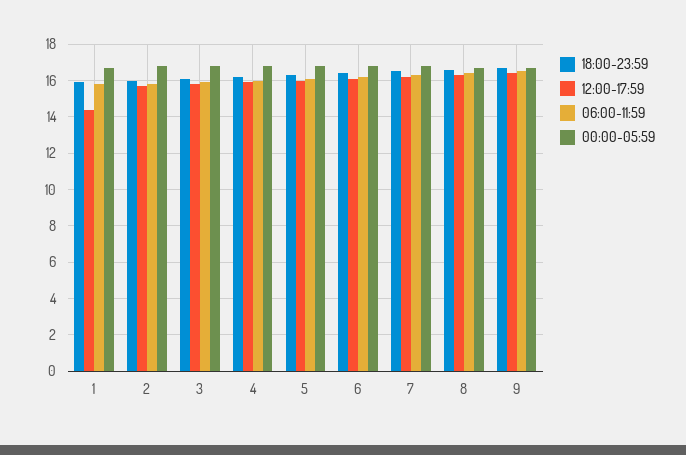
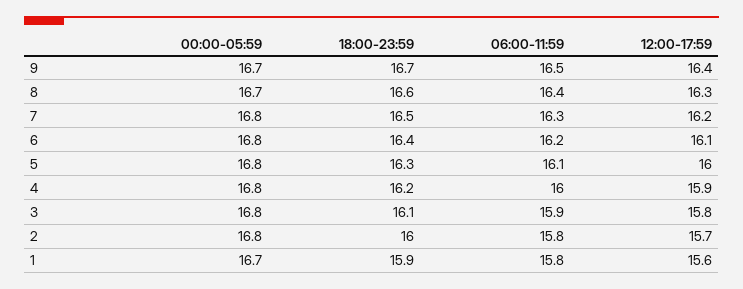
12:00-17:59, 1: 14.5 -> 15.6

